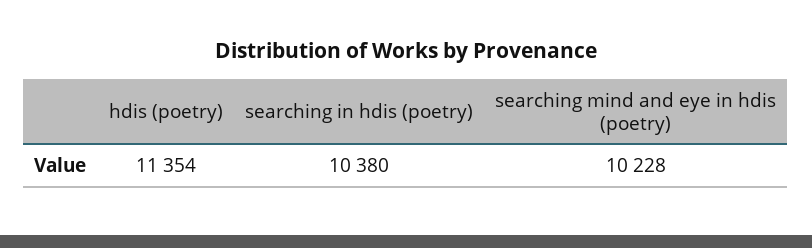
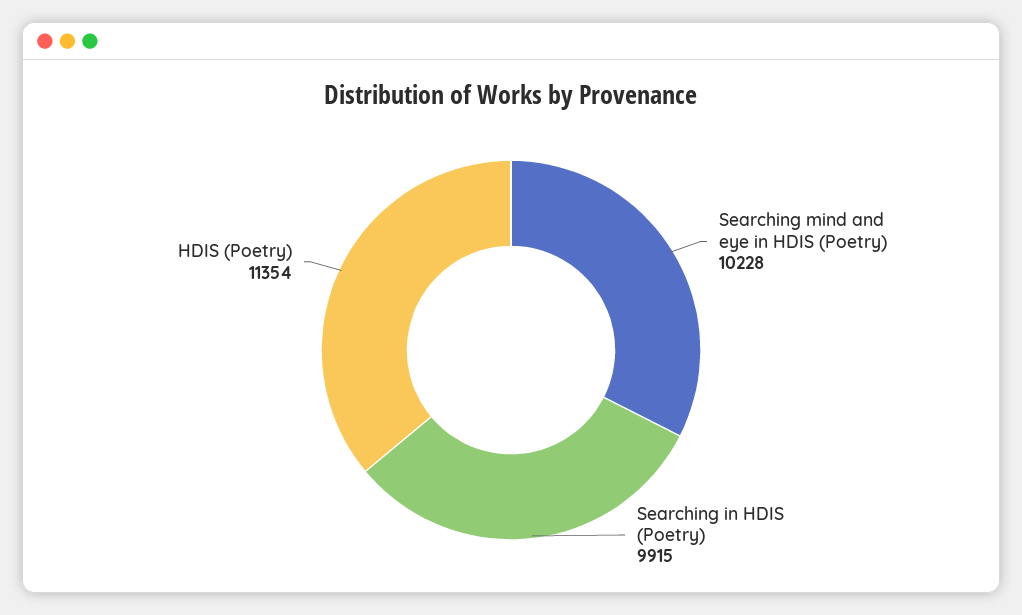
searching in hdis (poetry): 10380 -> 9915

